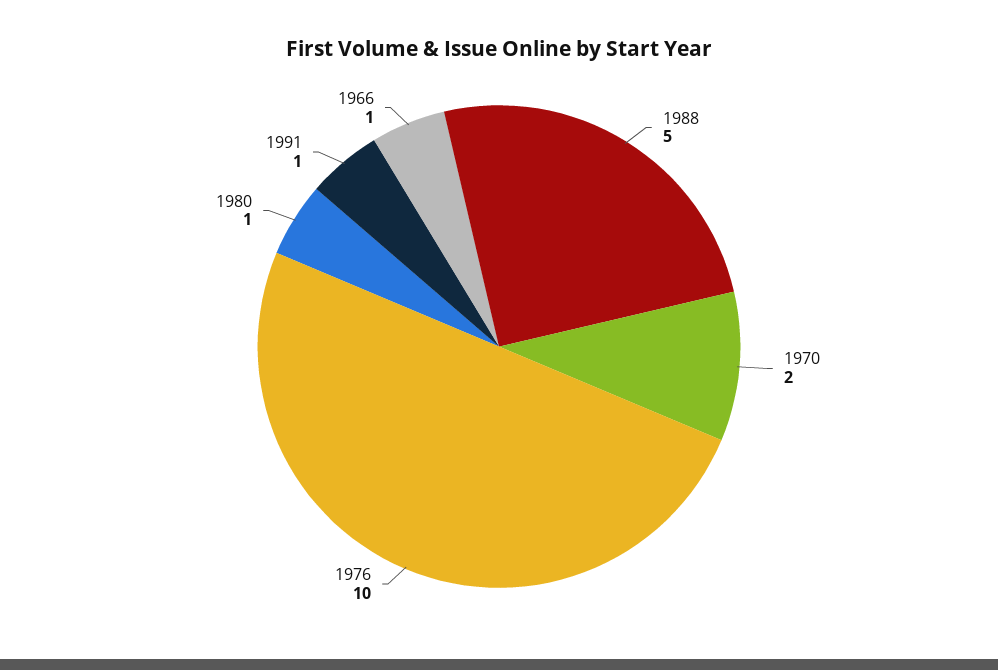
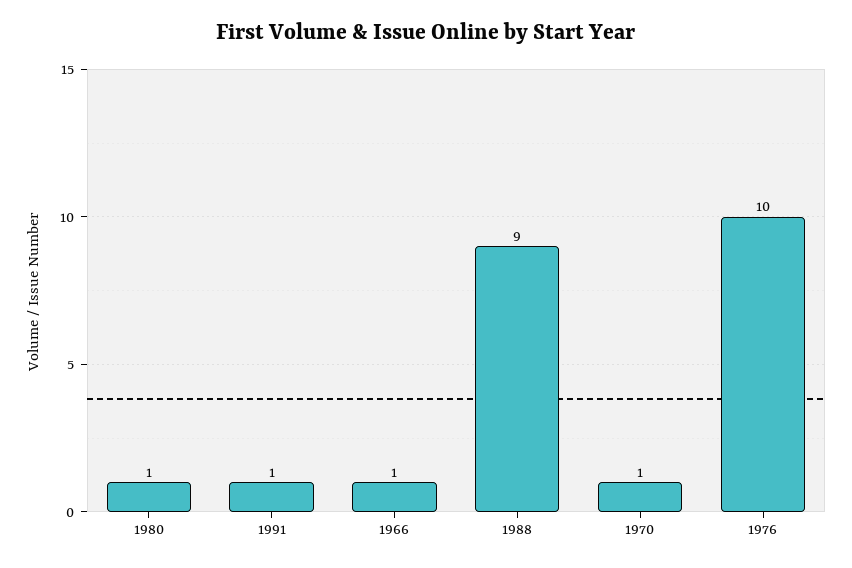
1988: 5 -> 9
1970: 2 -> 1

